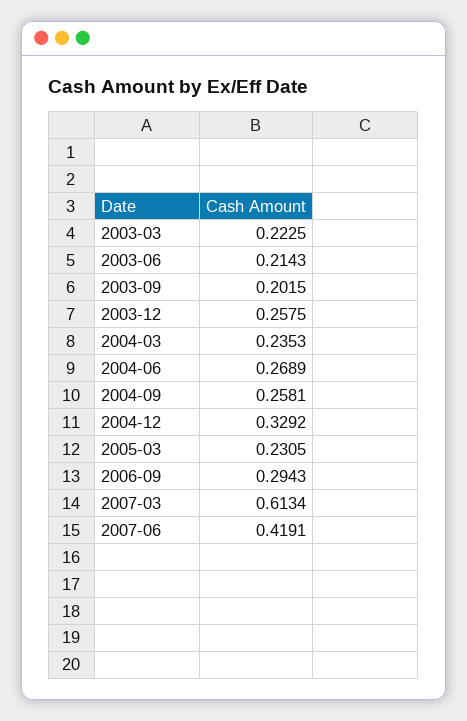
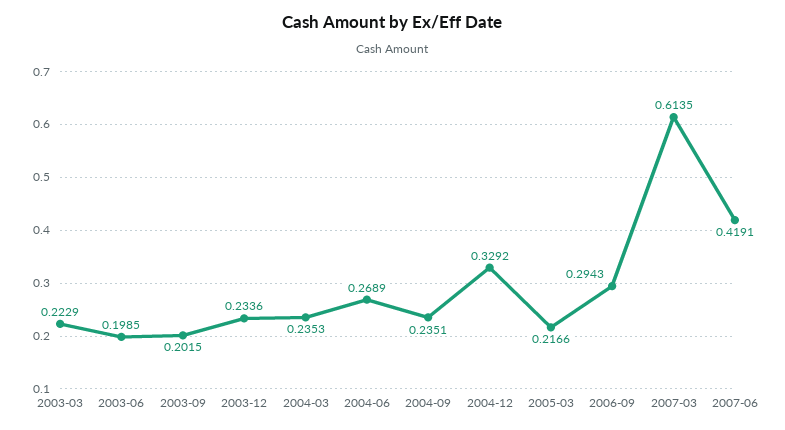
2003-03: 0.2225 -> 0.2229
2003-06: 0.2143 -> 0.1985
2003-12: 0.2575 -> 0.2336
2004-09: 0.2581 -> 0.2351
2005-03: 0.2305 -> 0.2166
2007-03: 0.6134 -> 0.6135

